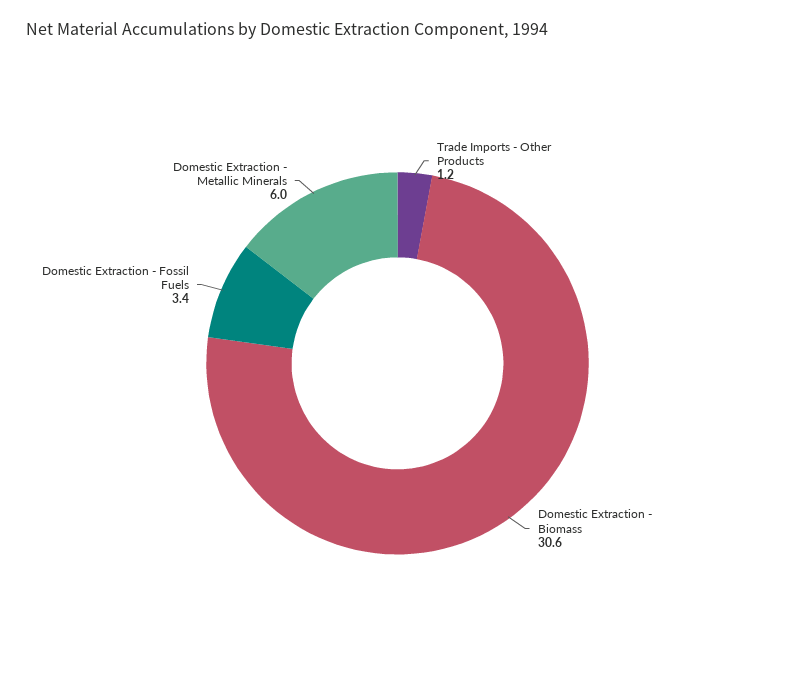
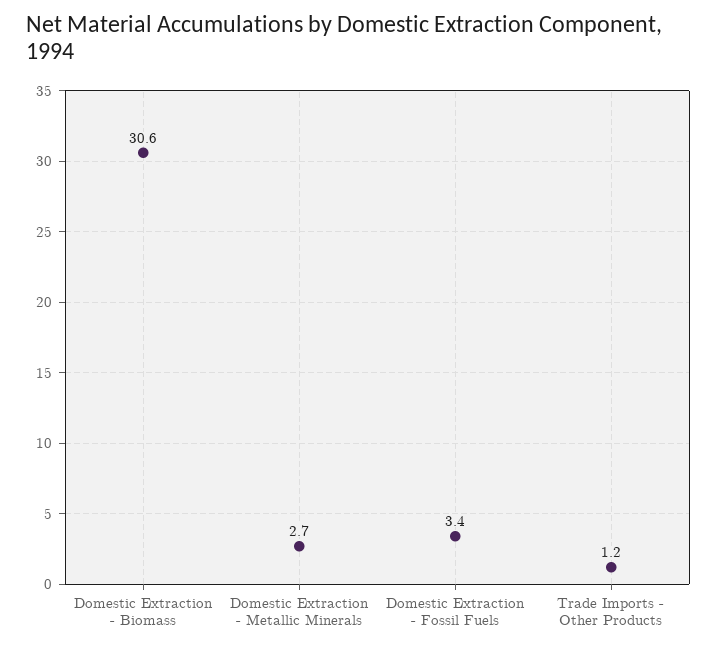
Domestic Extraction - Metallic Minerals: 6 -> 2.7

